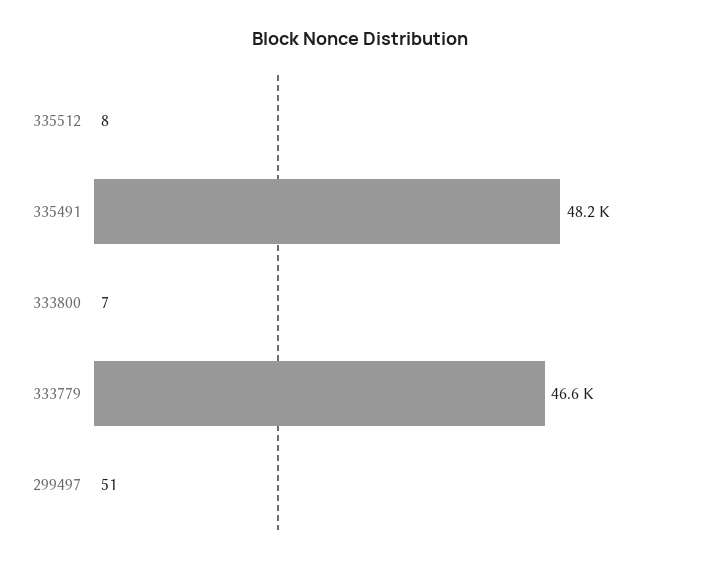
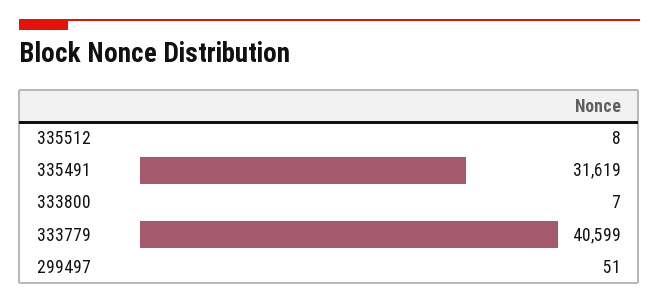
335491: 48200 -> 31619
333779: 46600 -> 40599

